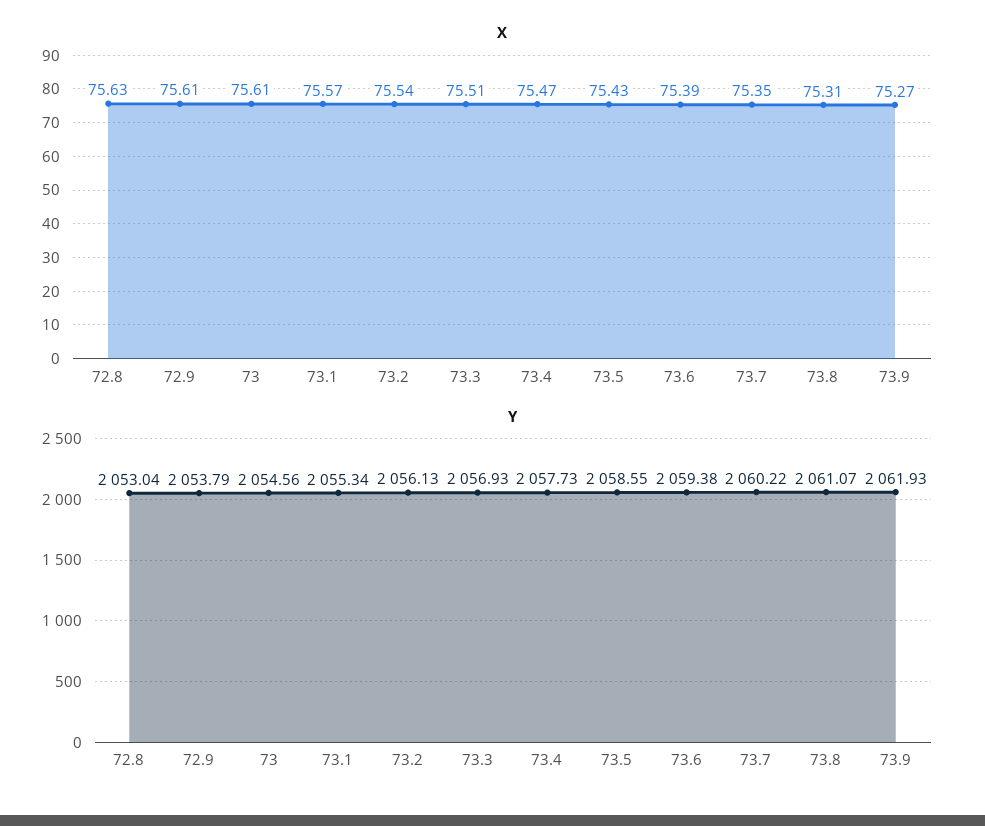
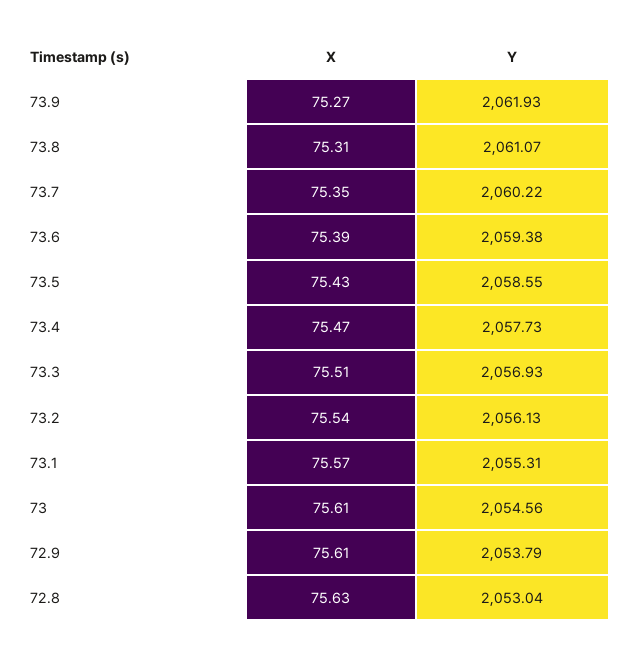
Y, 73.1: 2055.34 -> 2055.31

